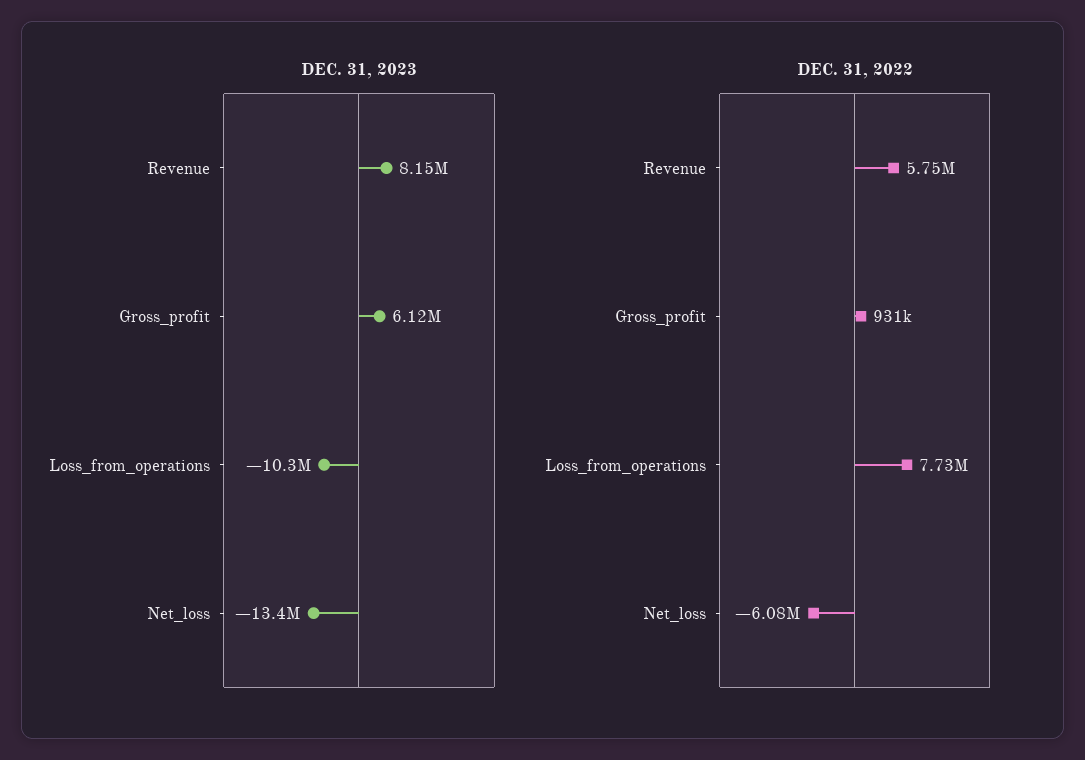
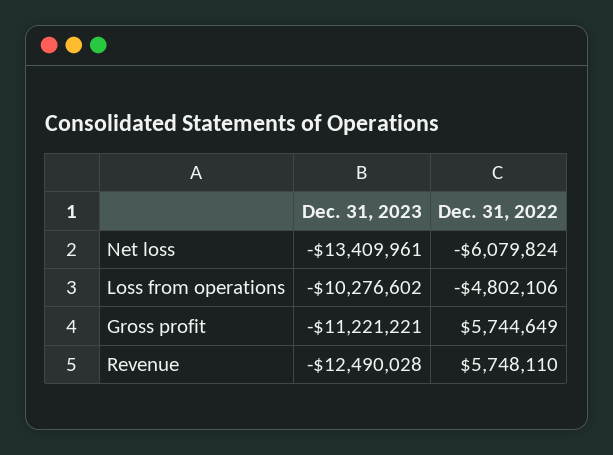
DEC. 31, 2023, Revenue: 8150000 -> -12490028
DEC. 31, 2023, Gross_profit: 6120000 -> -11221221
DEC. 31, 2022, Gross_profit: 931000 -> 5744649
DEC. 31, 2022, Loss_from_operations: 7730000 -> -4802106

